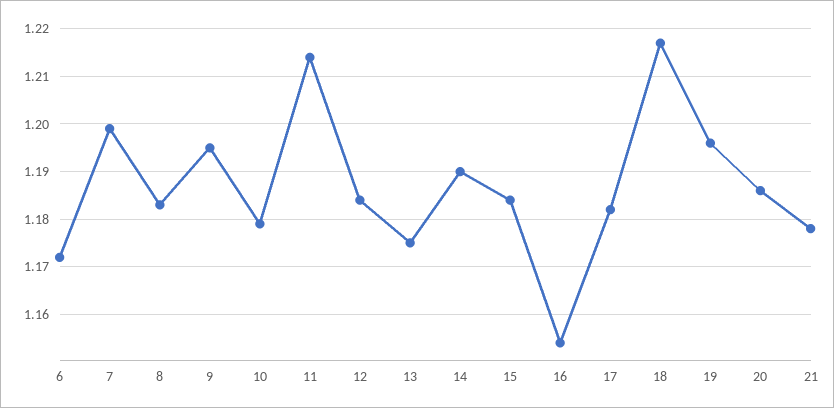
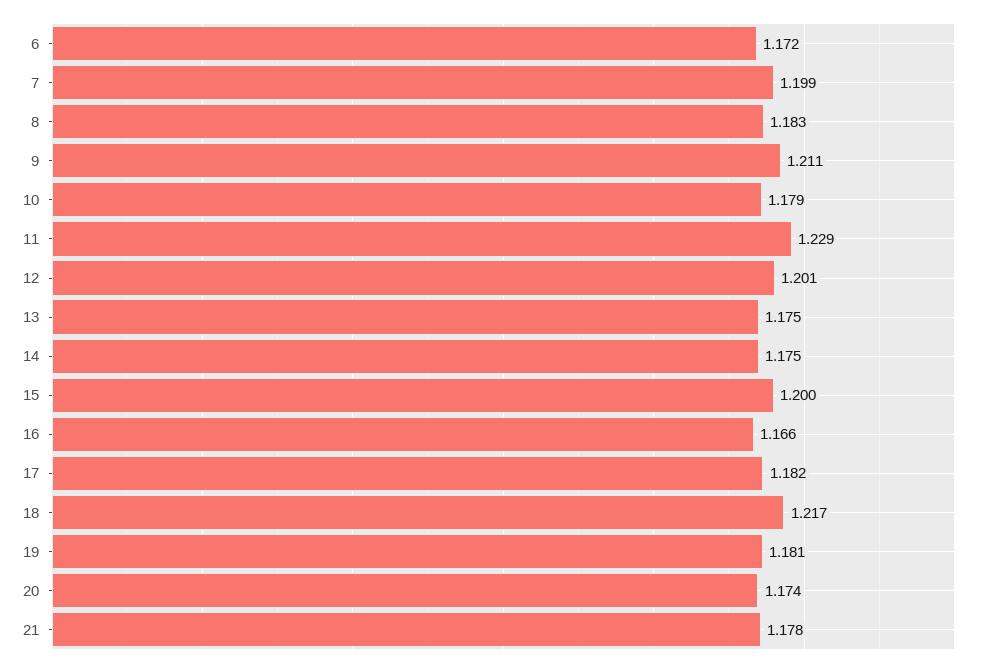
9: 1.195 -> 1.211
11: 1.215 -> 1.229
12: 1.185 -> 1.201
14: 1.19 -> 1.175
15: 1.185 -> 1.2
16: 1.155 -> 1.166
19: 1.195 -> 1.181
20: 1.185 -> 1.174

